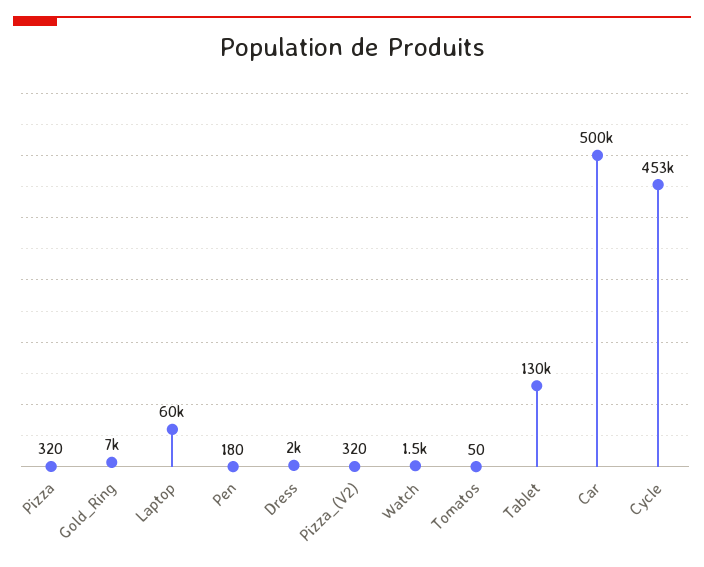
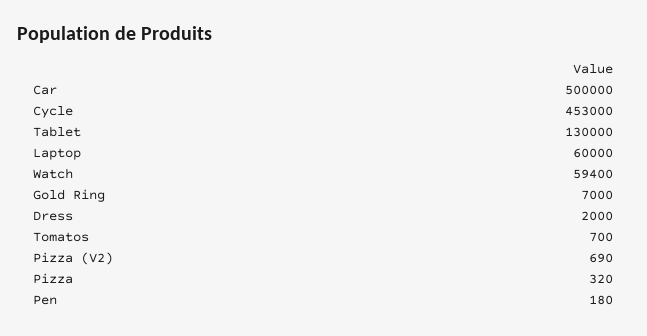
Pizza_(V2): 320 -> 690
Watch: 1500 -> 59400
Tomatos: 50 -> 700

